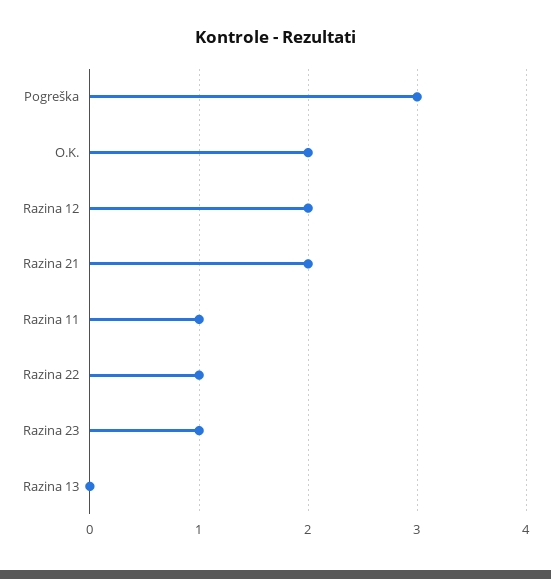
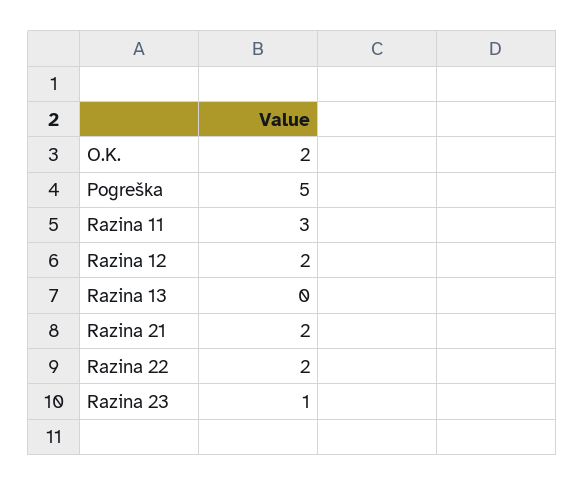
Pogreška: 3 -> 5
Razina 11: 1 -> 3
Razina 22: 1 -> 2

